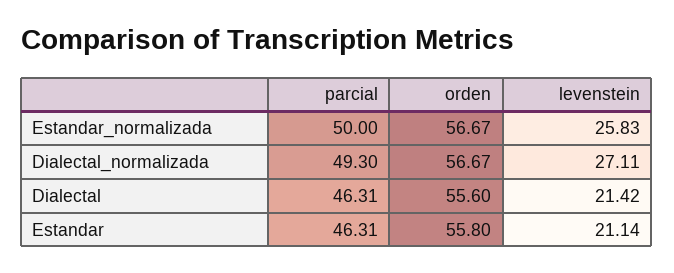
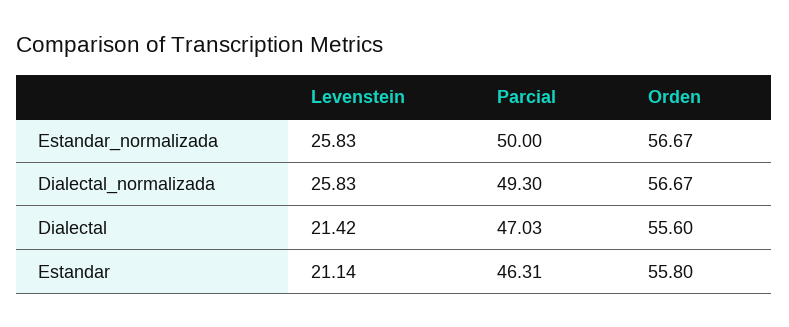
levenstein, Dialectal_normalizada: 27.11 -> 25.83
parcial, Dialectal: 46.31 -> 47.03

